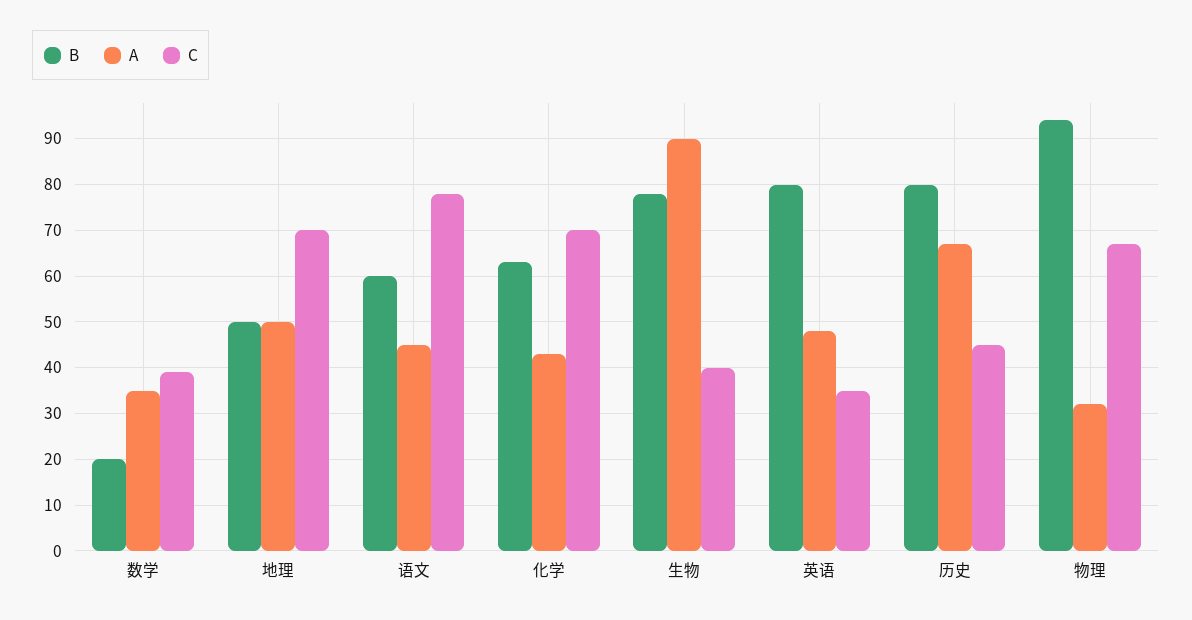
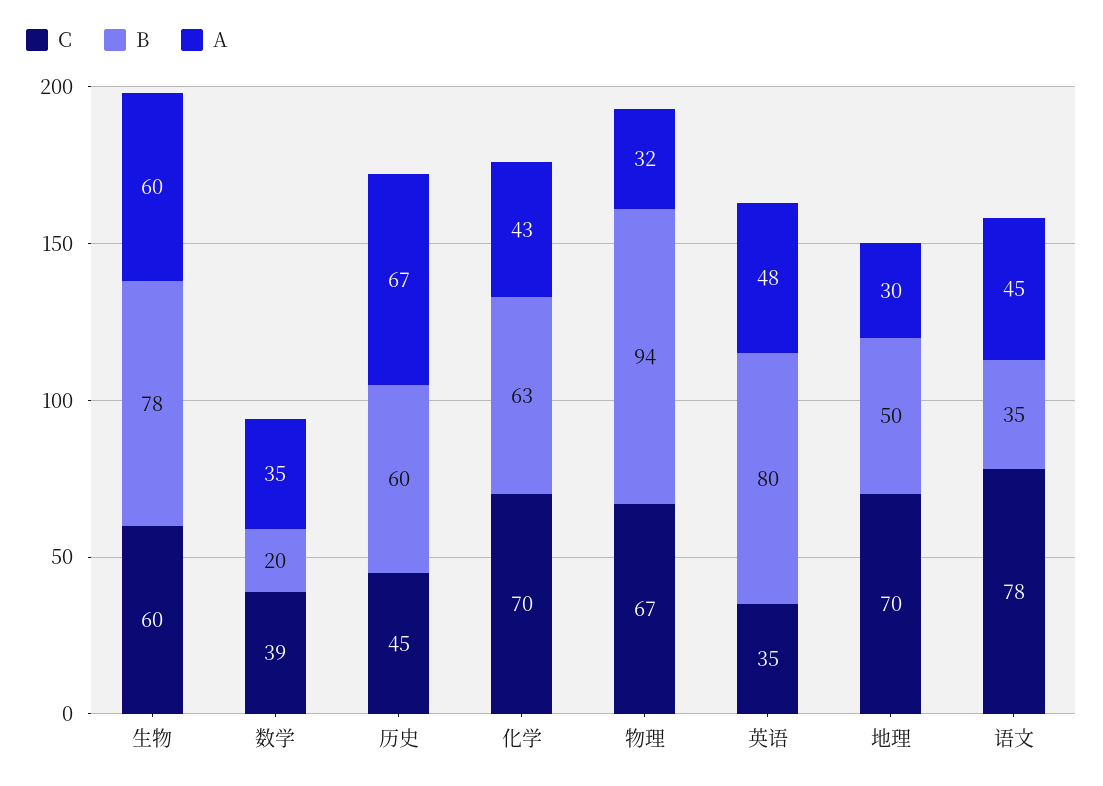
A, 地理: 50 -> 30
B, 语文: 60 -> 35
A, 生物: 90 -> 60
C, 生物: 40 -> 60
B, 历史: 80 -> 60

